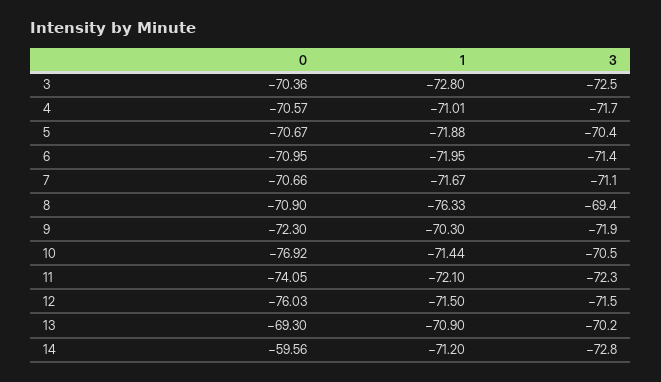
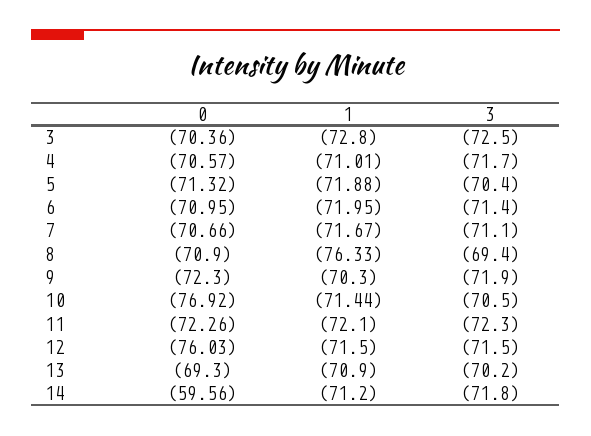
0, 5: -70.67 -> -71.32
0, 11: -74.05 -> -72.26
3, 14: -72.8 -> -71.8

